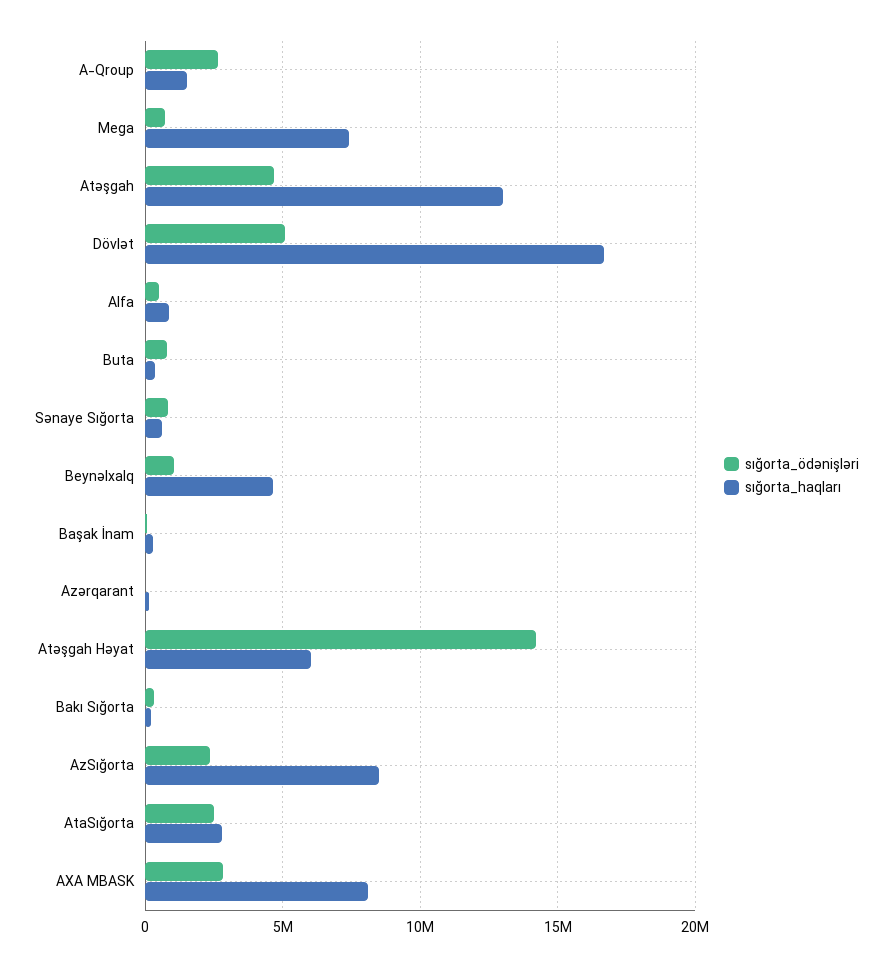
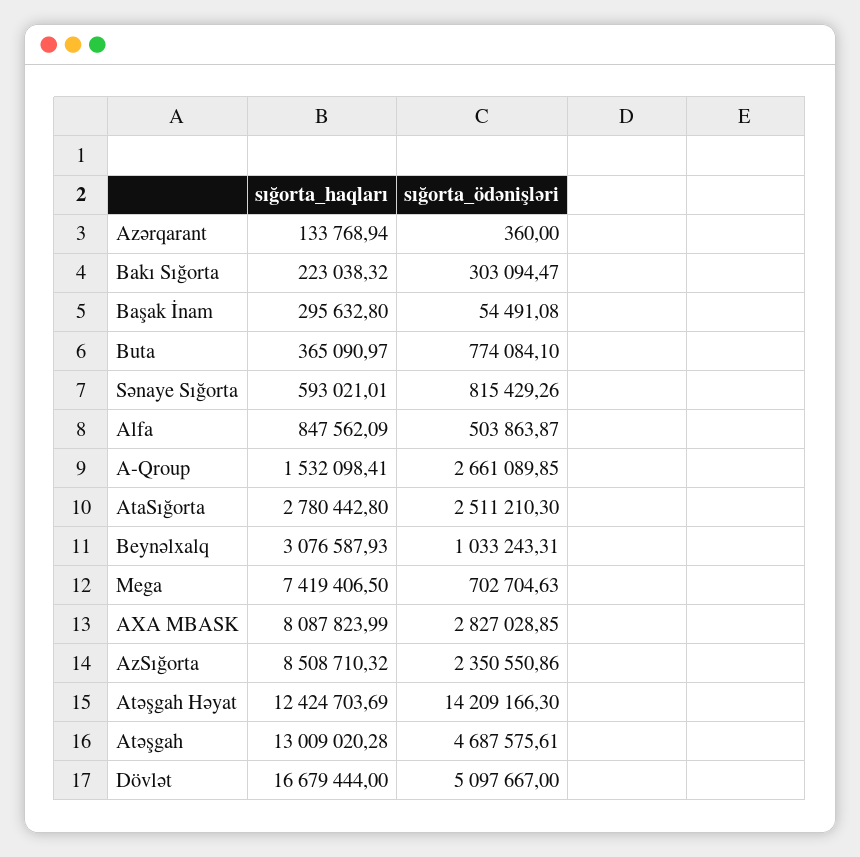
sığorta_haqları, Beynəlxalq: 4500000 -> 3076587.93
sığorta_haqları, Atəşgah Həyat: 6000000 -> 12424703.69

